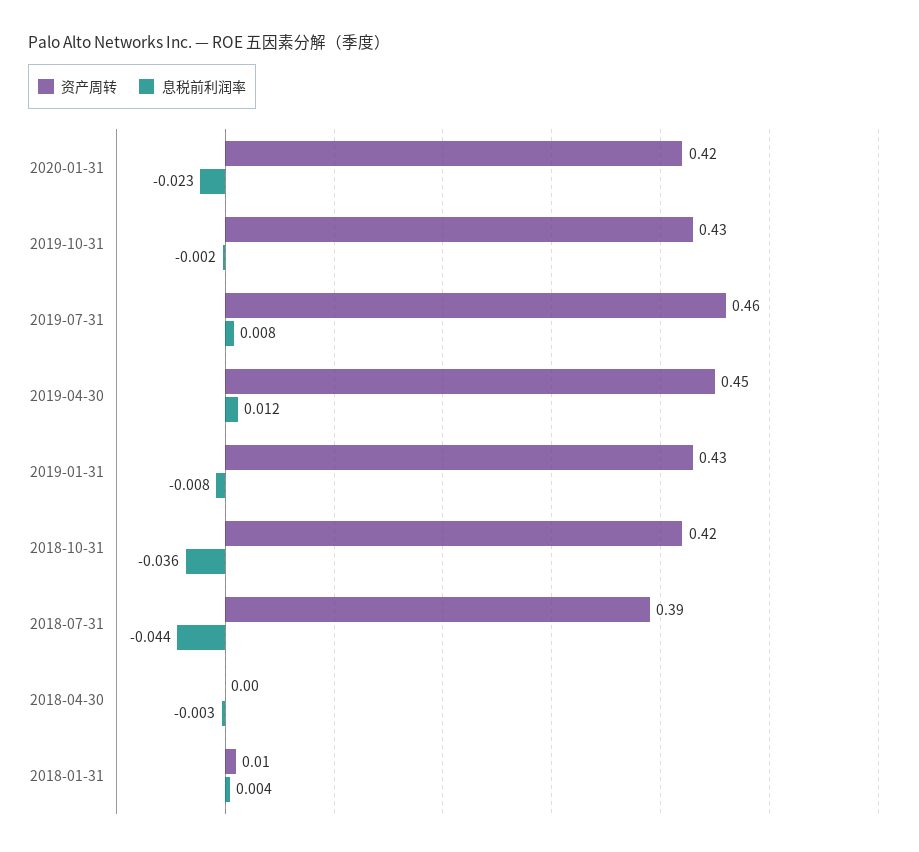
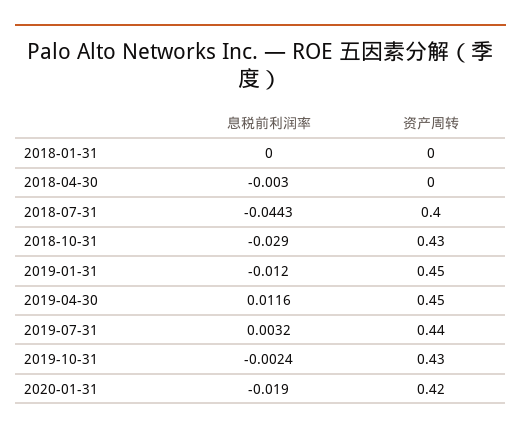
息税前利润率, 2020-01-31: -0.023 -> -0.019
资产周转, 2019-07-31: 0.46 -> 0.44
息税前利润率, 2019-07-31: 0.008 -> 0.0032
资产周转, 2019-01-31: 0.43 -> 0.45
息税前利润率, 2019-01-31: -0.008 -> -0.012
资产周转, 2018-10-31: 0.42 -> 0.43
息税前利润率, 2018-10-31: -0.036 -> -0.029
资产周转, 2018-07-31: 0.39 -> 0.4
资产周转, 2018-01-31: 0.01 -> 0
息税前利润率, 2018-01-31: 0.004 -> 0

